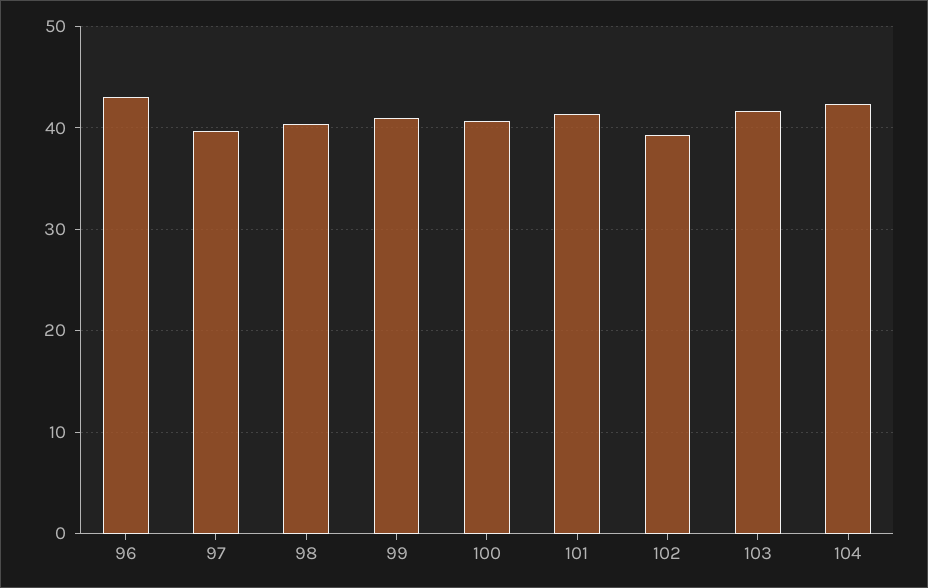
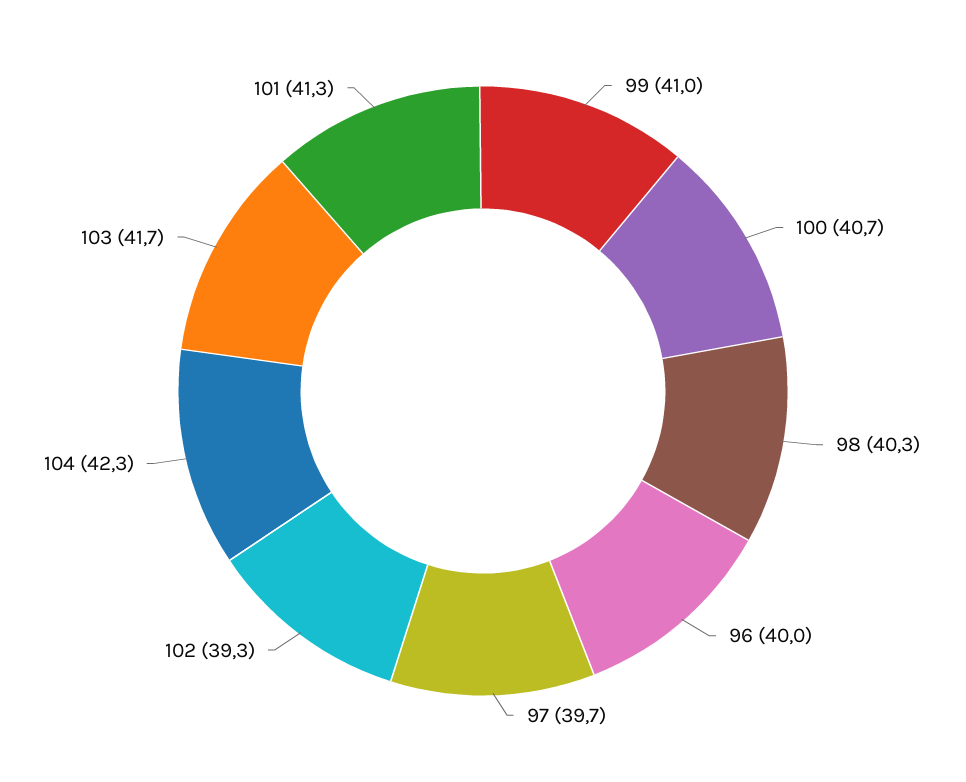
96: 43 -> 40

